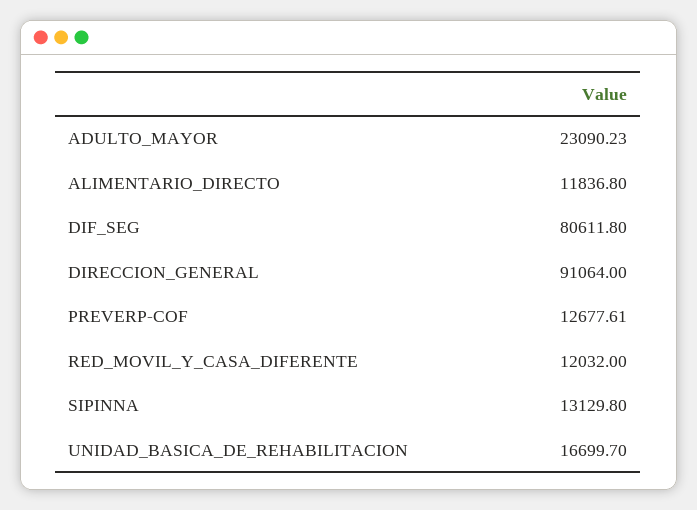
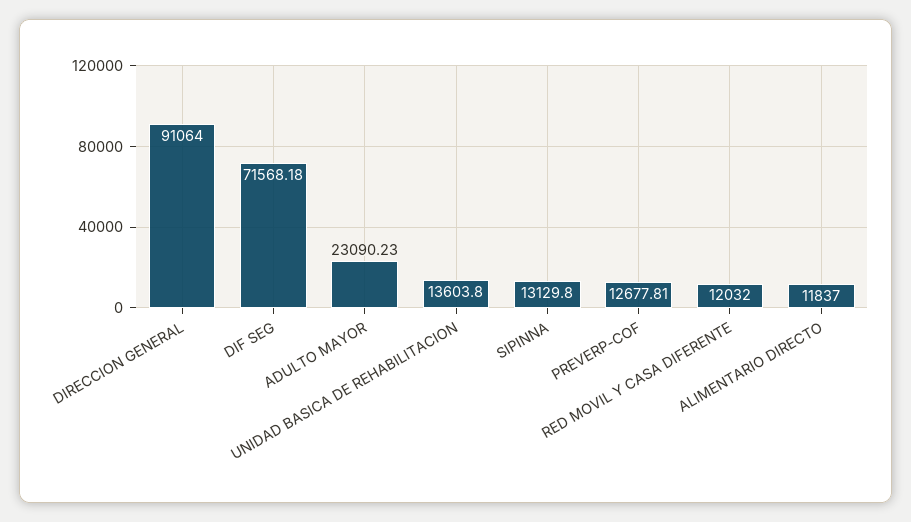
ALIMENTARIO_DIRECTO: 11836.8 -> 11837
DIF_SEG: 80611.8 -> 71568.18
PREVERP-COF: 12677.61 -> 12677.81
UNIDAD_BASICA_DE_REHABILITACION: 16699.7 -> 13603.8

